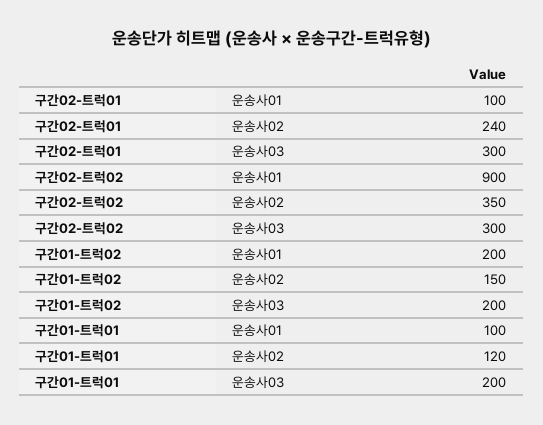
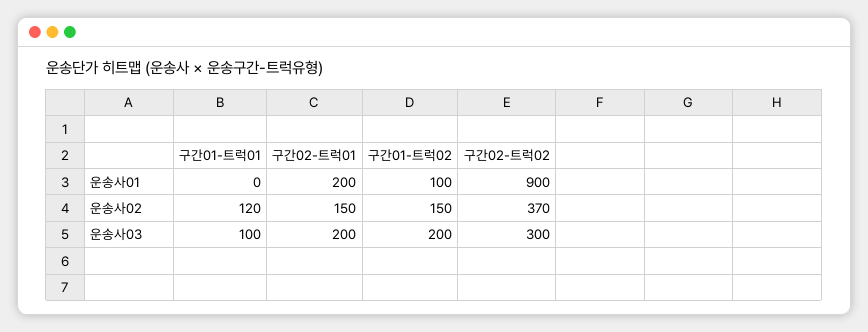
구간02-트럭01, 운송사01: 100 -> 200
구간02-트럭01, 운송사02: 240 -> 150
구간02-트럭01, 운송사03: 300 -> 200
구간02-트럭02, 운송사02: 350 -> 370
구간01-트럭02, 운송사01: 200 -> 100
구간01-트럭01, 운송사01: 100 -> 0
구간01-트럭01, 운송사03: 200 -> 100

